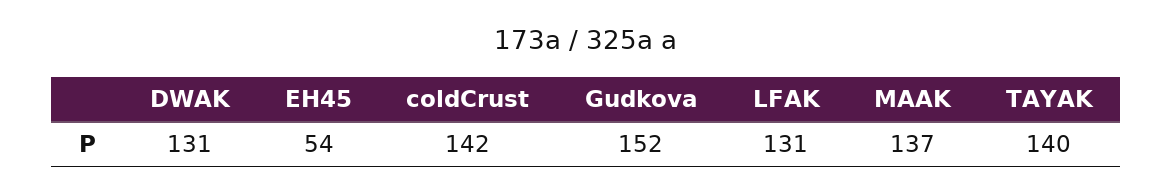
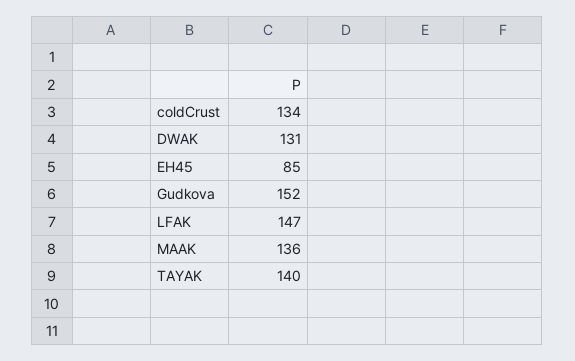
EH45: 54 -> 85
coldCrust: 142 -> 134
LFAK: 131 -> 147
MAAK: 137 -> 136

